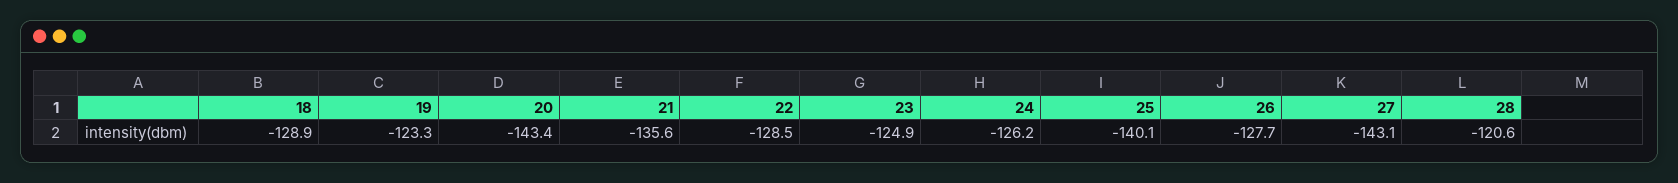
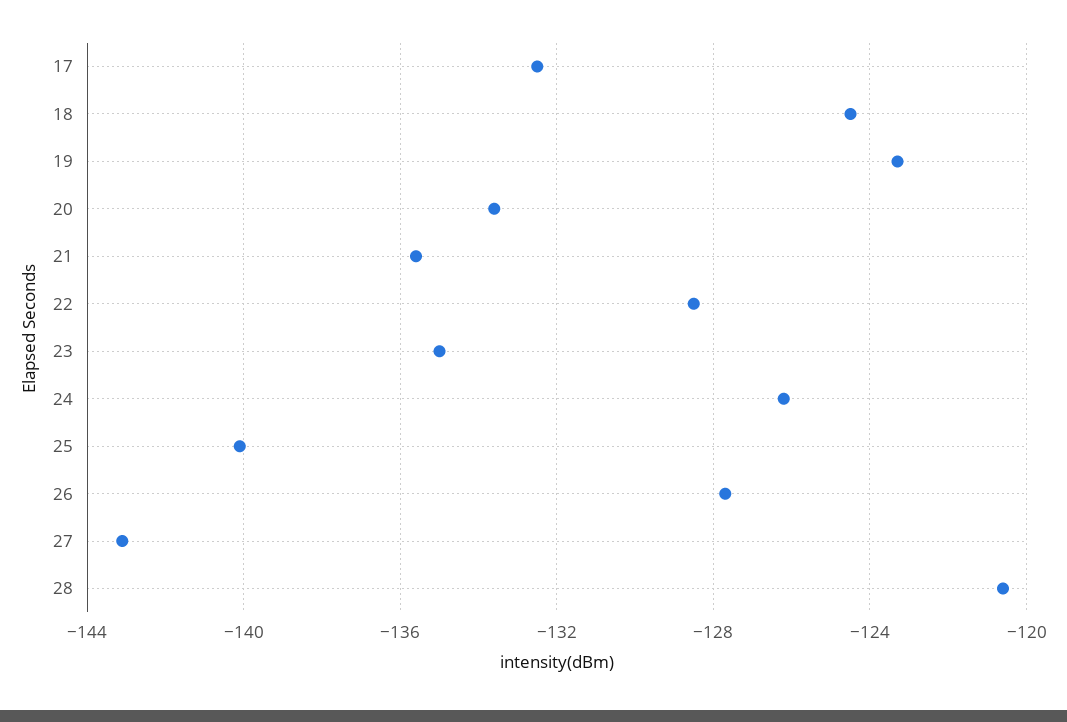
18: -128.9 -> -124.5
20: -143.4 -> -133.5
23: -124.9 -> -135
17: none -> -132.5

